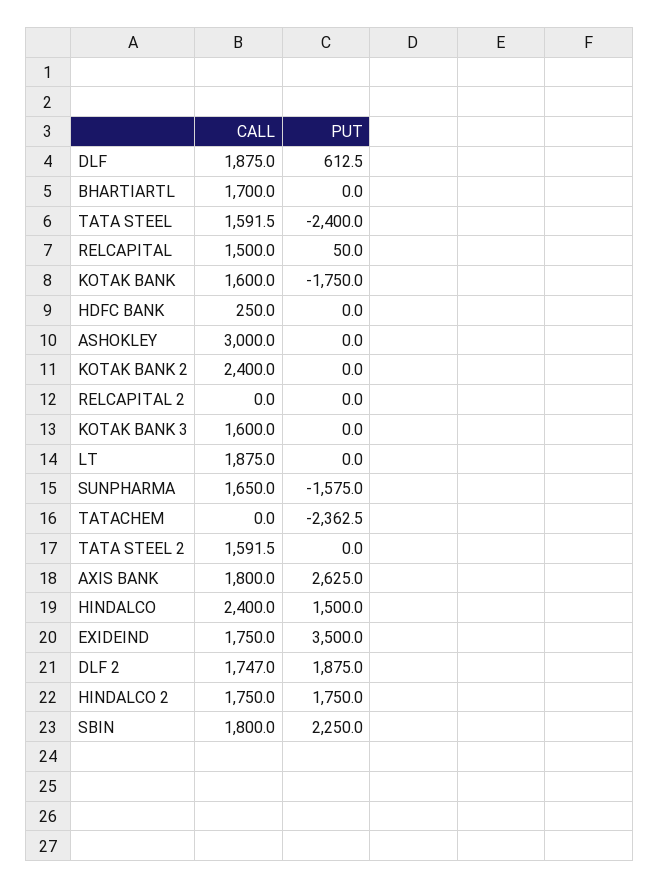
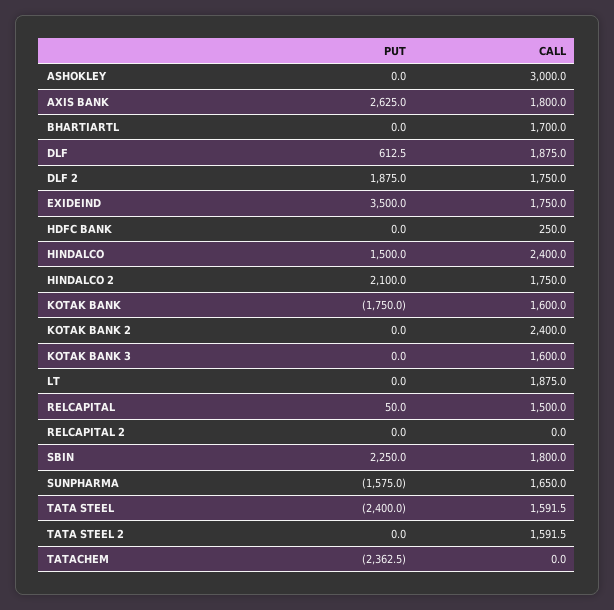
CALL, DLF 2: 1747 -> 1750
PUT, HINDALCO 2: 1750 -> 2100

